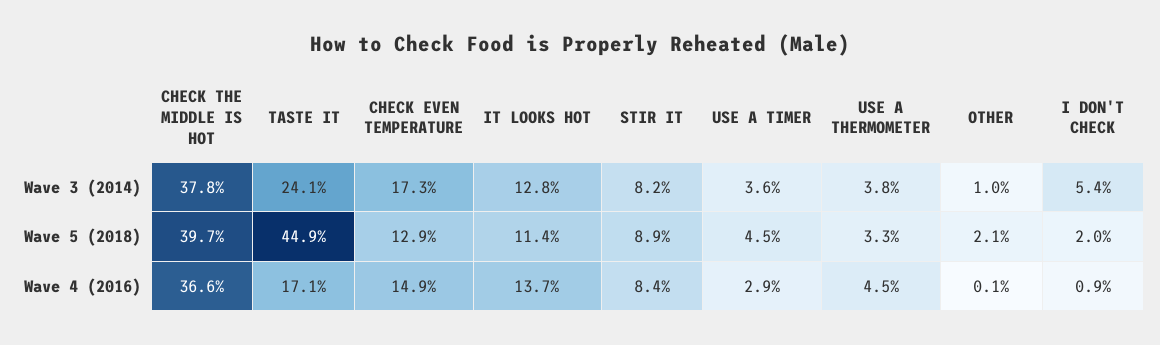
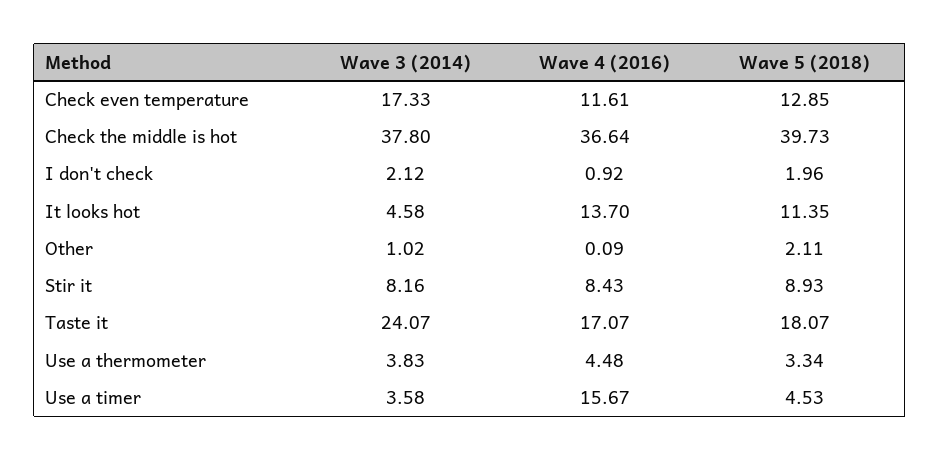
IT LOOKS HOT, Wave 3 (2014): 12.8 -> 4.58
I DON'T CHECK, Wave 3 (2014): 5.4 -> 2.12
TASTE IT, Wave 5 (2018): 44.9 -> 18.07
CHECK EVEN TEMPERATURE, Wave 4 (2016): 14.9 -> 11.61
USE A TIMER, Wave 4 (2016): 2.9 -> 15.67

